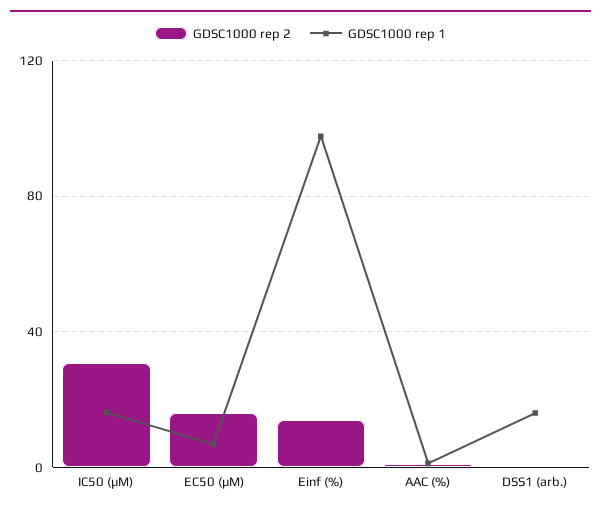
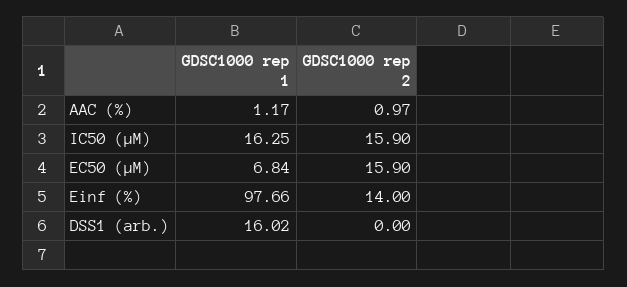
GDSC1000 rep 2, IC50 (µM): 30 -> 15.9

